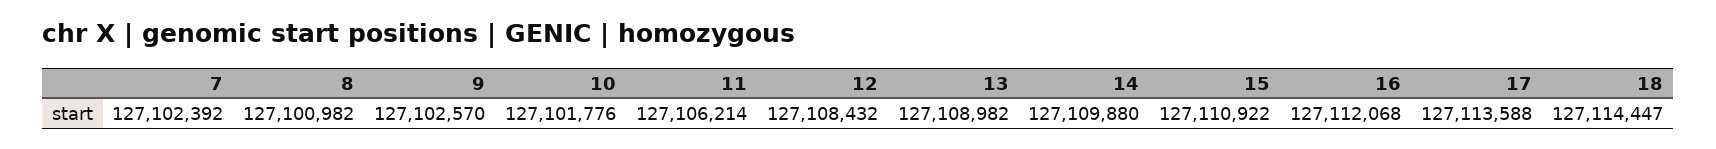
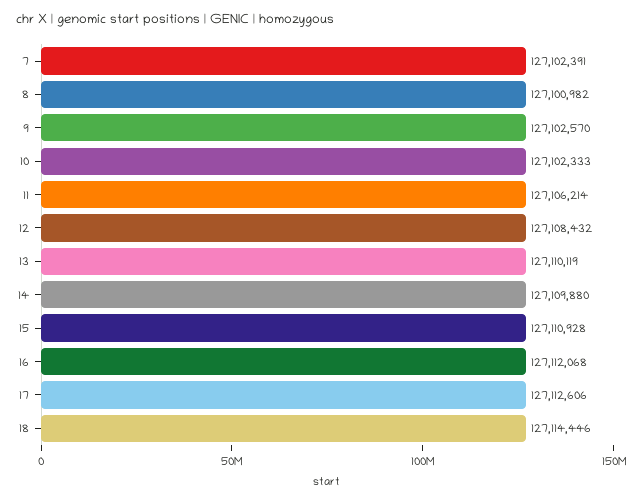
7: 127102392 -> 127102391
10: 127101776 -> 127102333
13: 127108982 -> 127110119
15: 127110922 -> 127110928
17: 127113588 -> 127112606
18: 127114447 -> 127114446

